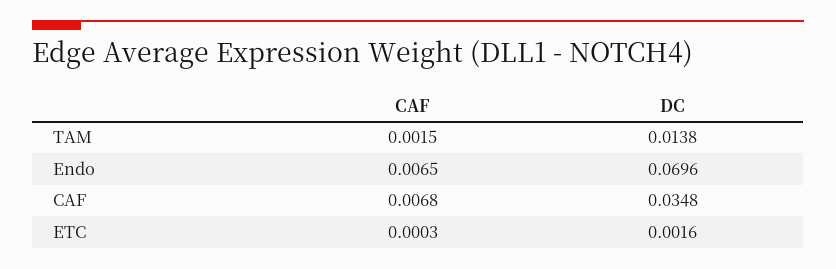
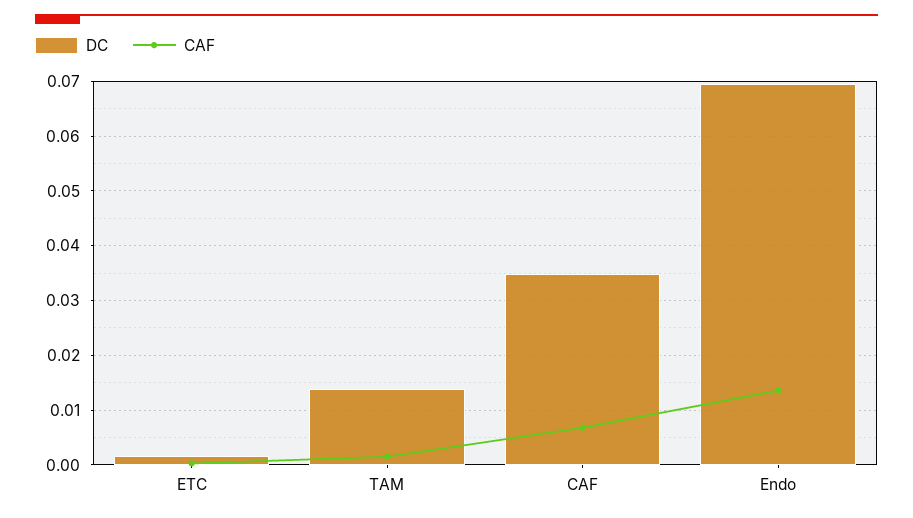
CAF, Endo: 0.0065 -> 0.014

